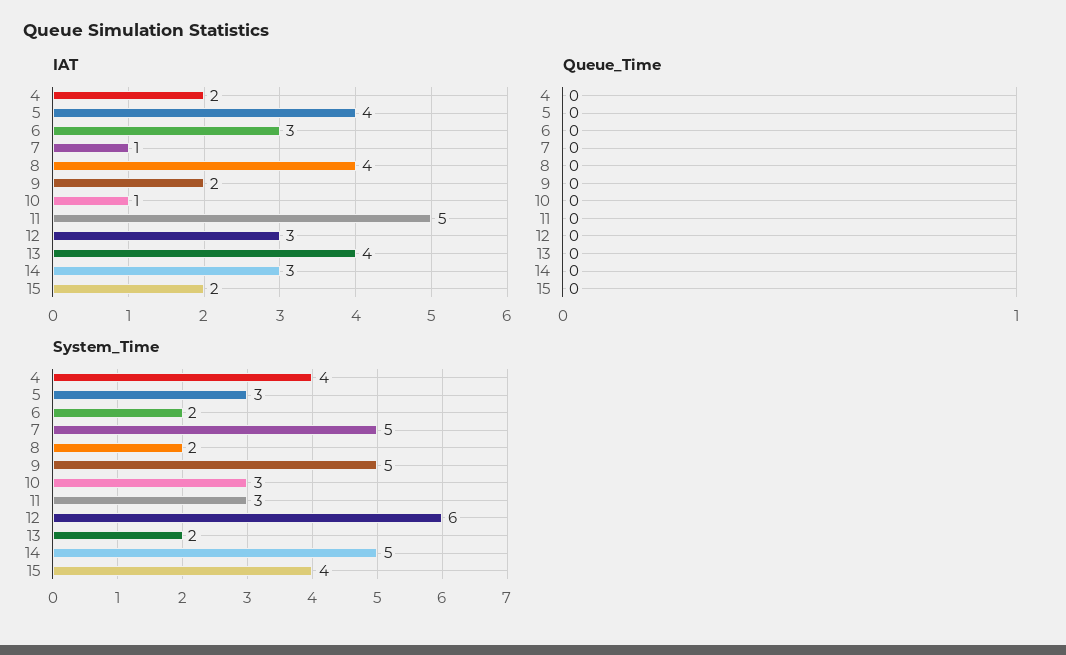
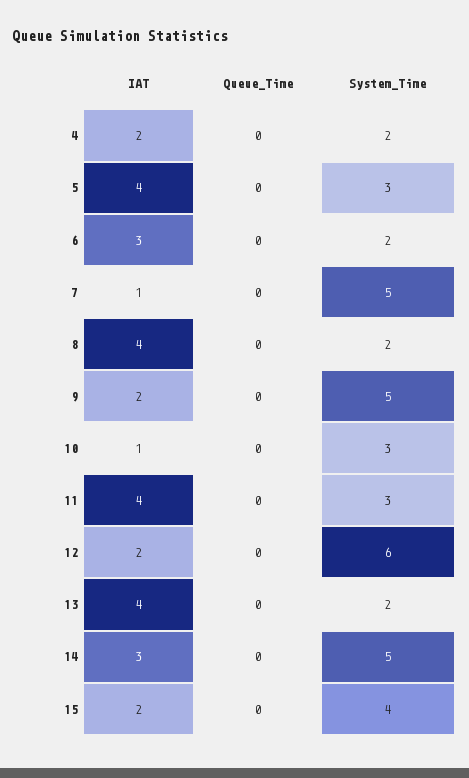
IAT, 11: 5 -> 4
IAT, 12: 3 -> 2
System_Time, 4: 4 -> 2

